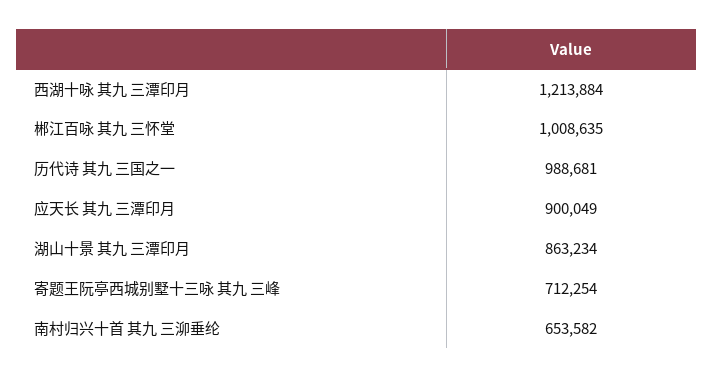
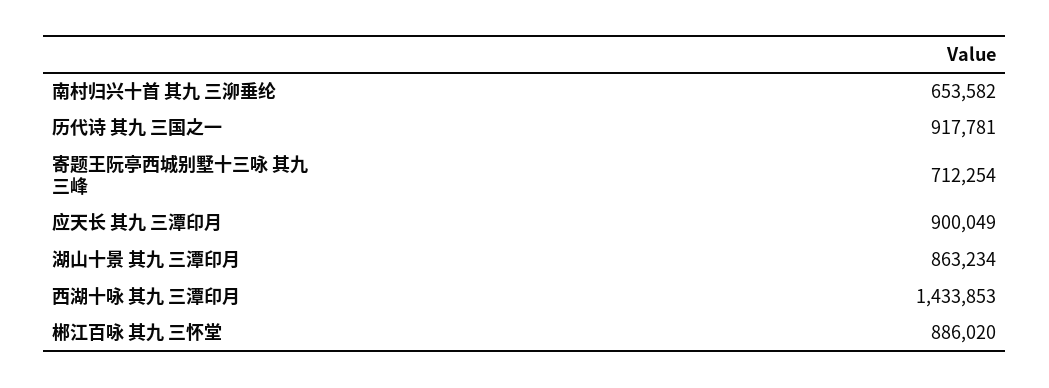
西湖十咏 其九 三潭印月: 1213884 -> 1433853
郴江百咏 其九 三怀堂: 1008635 -> 886020
历代诗 其九 三国之一: 988681 -> 917781

